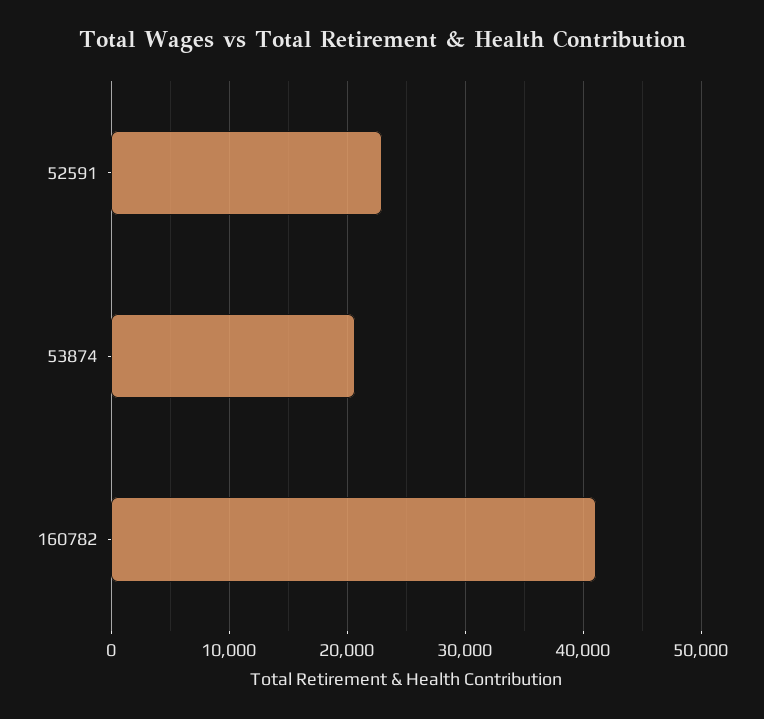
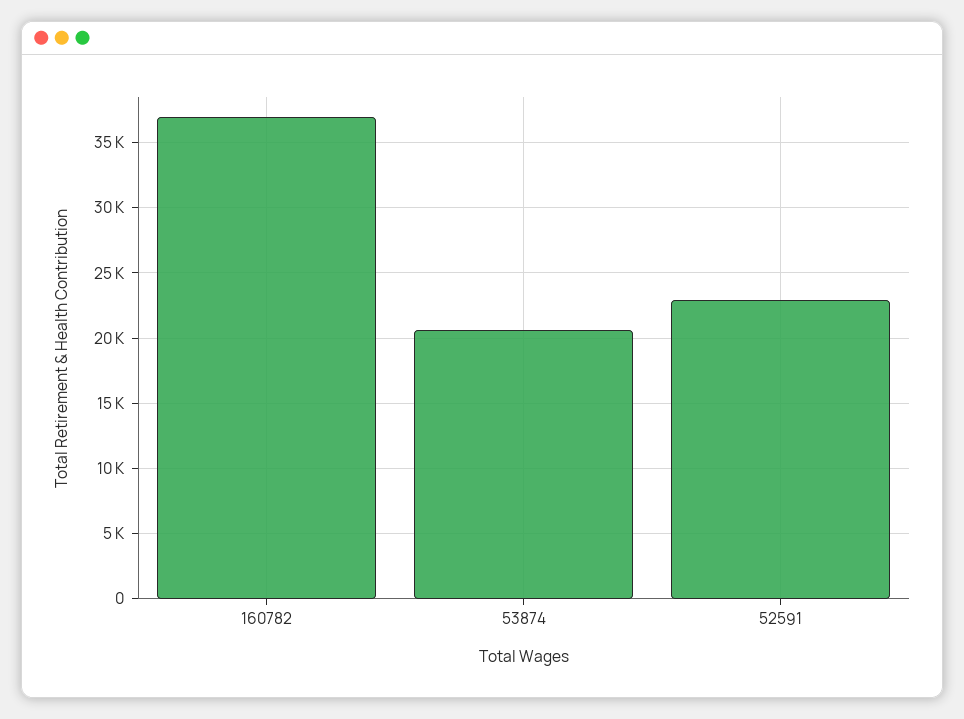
160782: 41000 -> 37000

